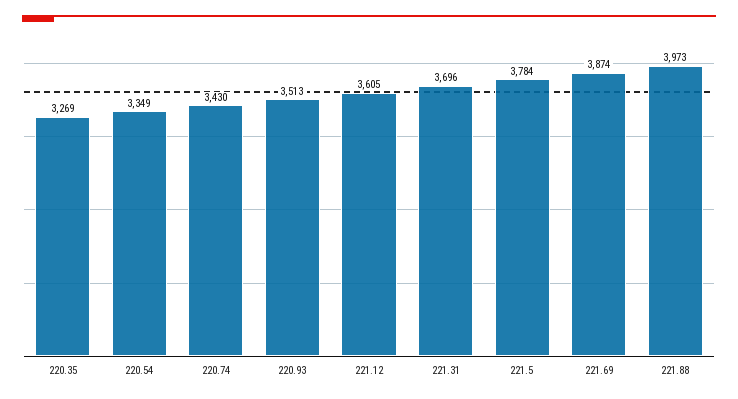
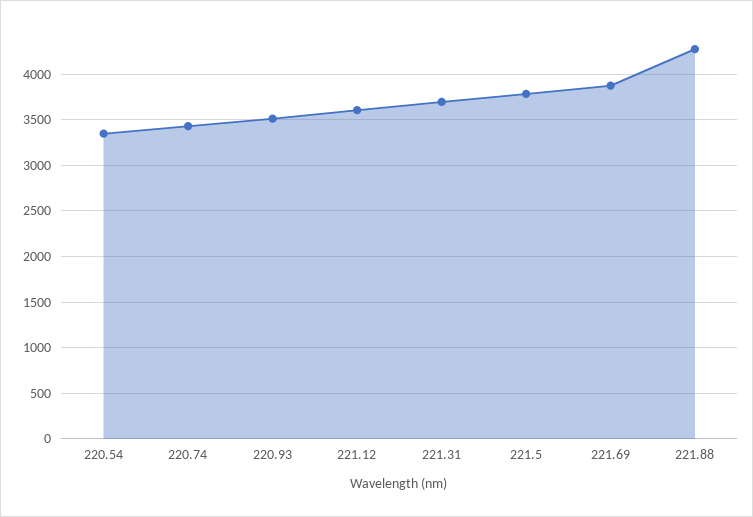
220.35: 3269 -> none
221.88: 3973 -> 4300

